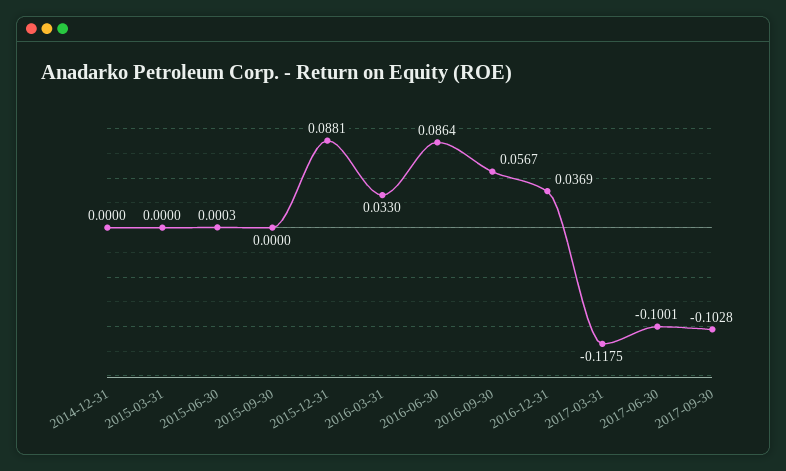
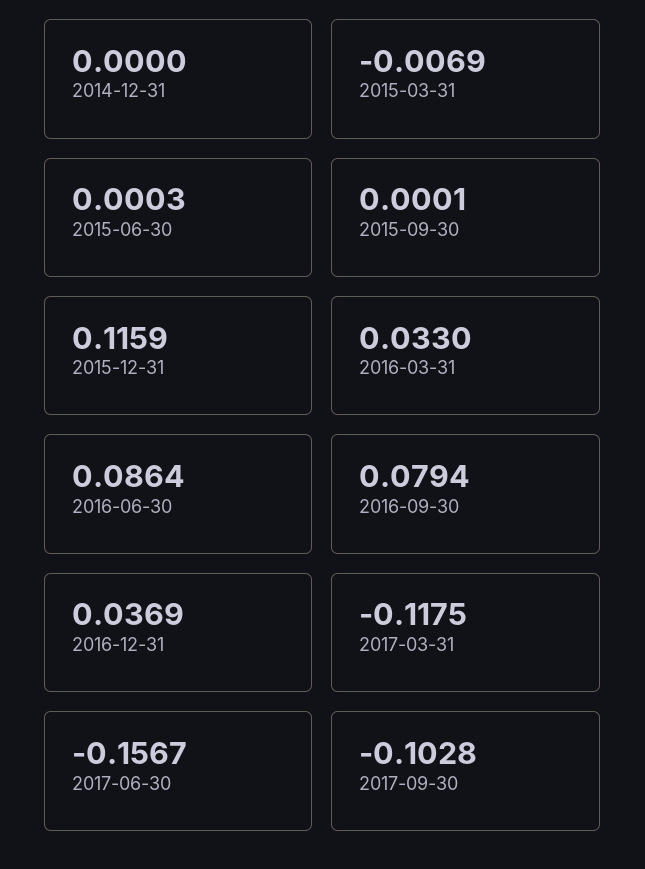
2015-03-31: 0 -> -0.0069
2015-09-30: 0 -> 0.0001
2015-12-31: 0.0881 -> 0.1159
2016-09-30: 0.0567 -> 0.0794
2017-06-30: -0.1001 -> -0.1567

